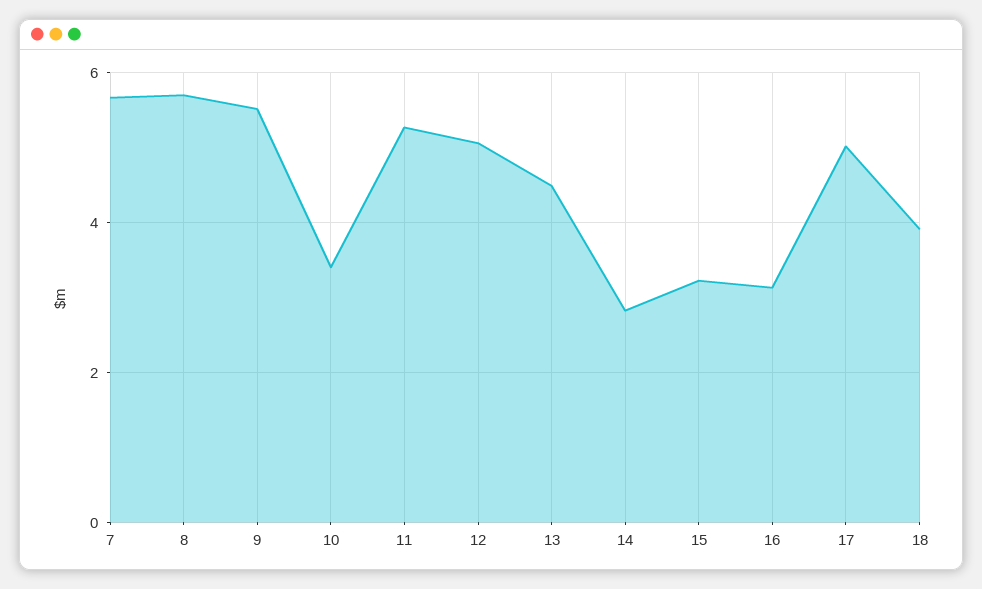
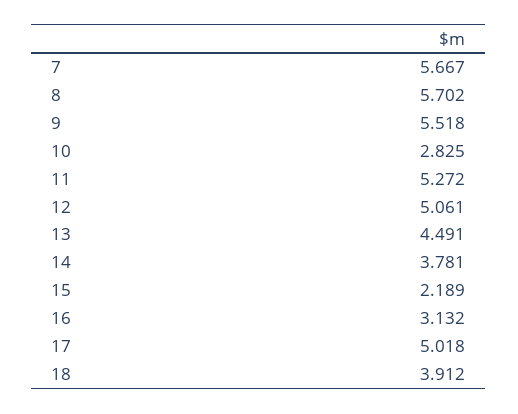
10: 3.4 -> 2.825
14: 2.8 -> 3.781
15: 3.2 -> 2.189

